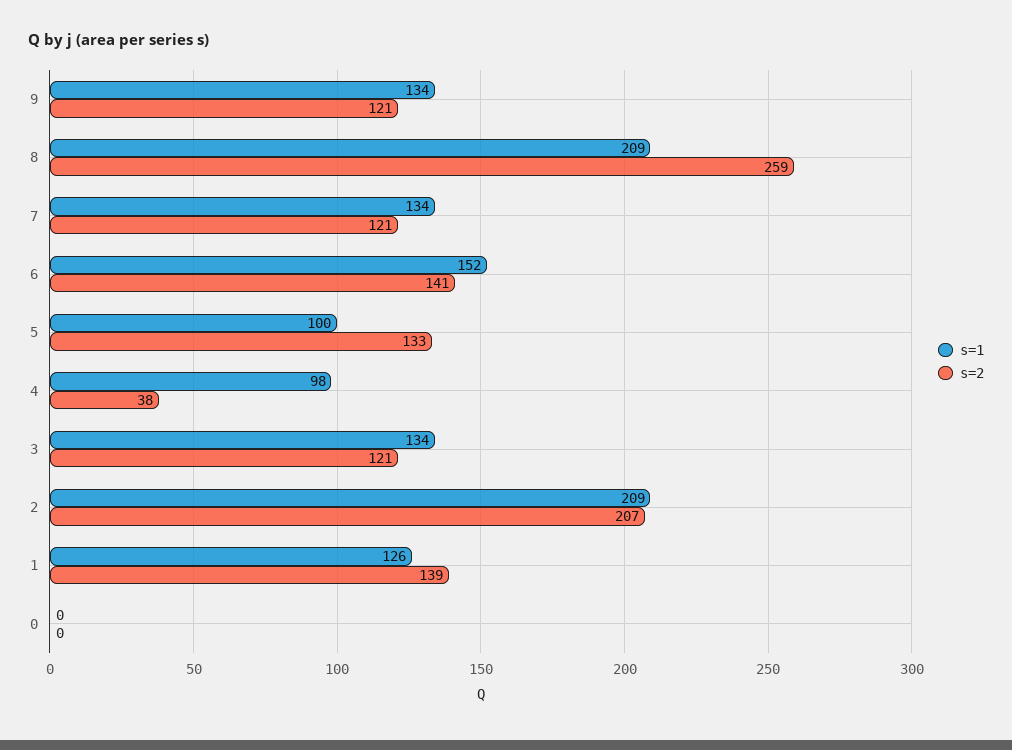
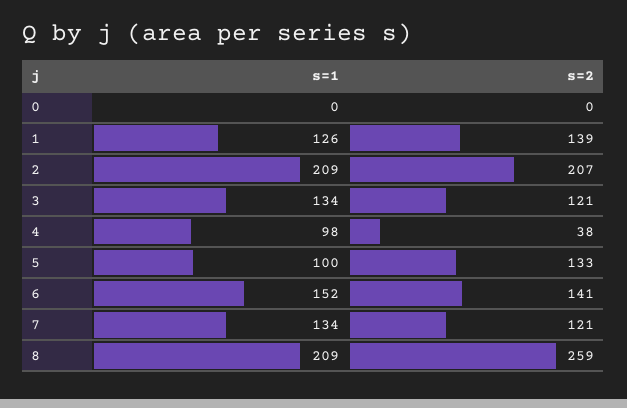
s=1, 9: 134 -> none
s=2, 9: 121 -> none

